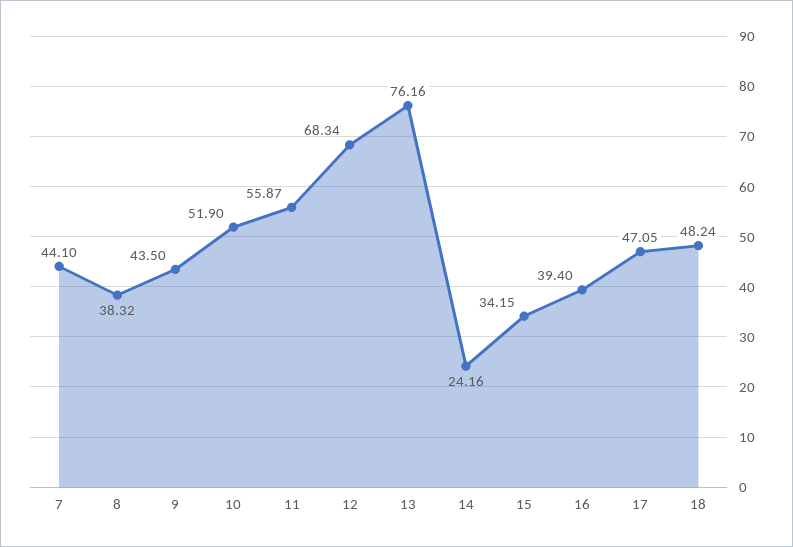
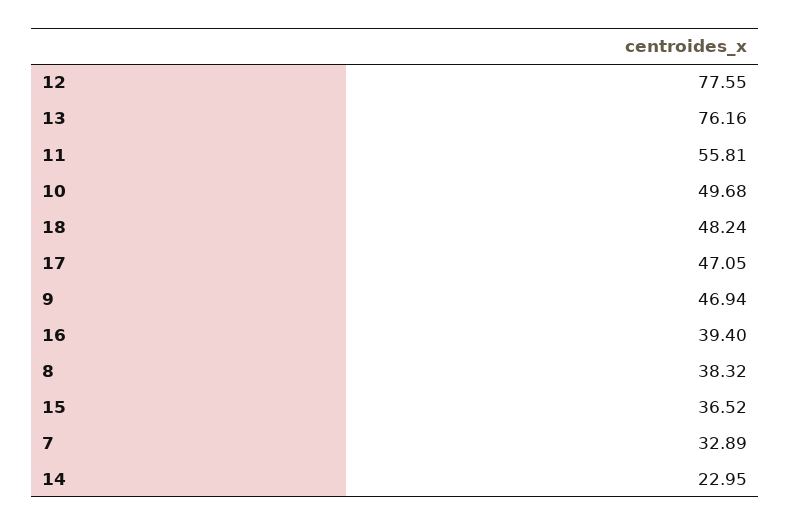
7: 44.1 -> 32.89
9: 43.5 -> 46.94
10: 51.9 -> 49.68
11: 55.87 -> 55.81
12: 68.34 -> 77.55
14: 24.16 -> 22.95
15: 34.15 -> 36.52

